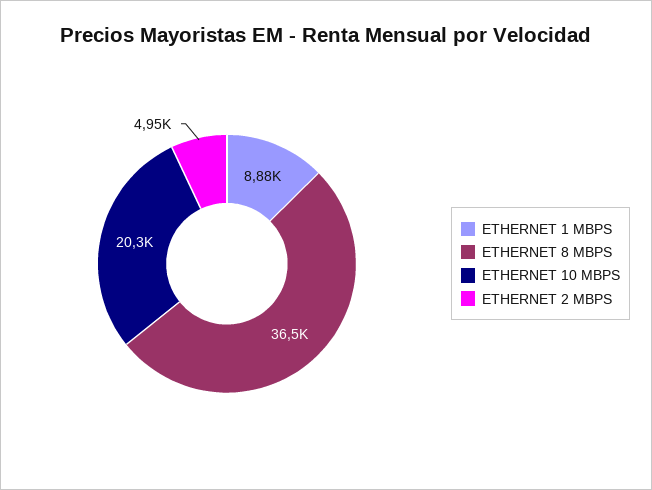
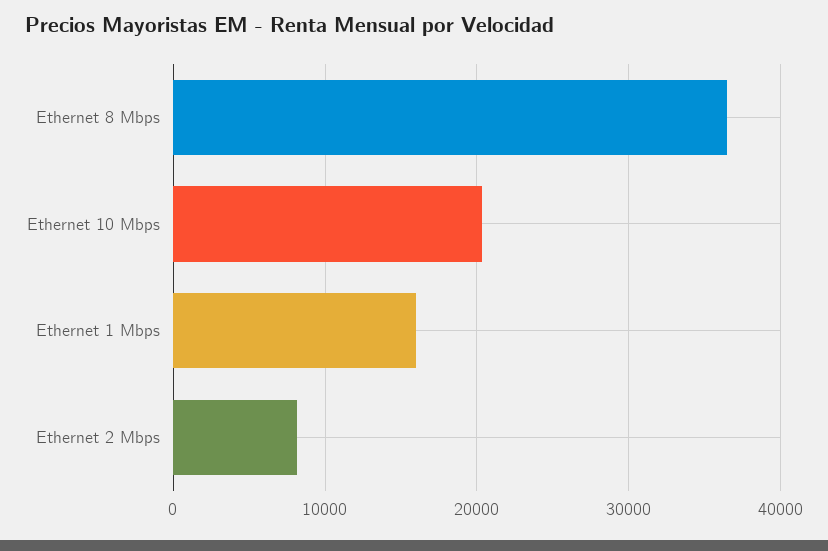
ETHERNET 1 MBPS: 8880 -> 16000
ETHERNET 2 MBPS: 4950 -> 8000

